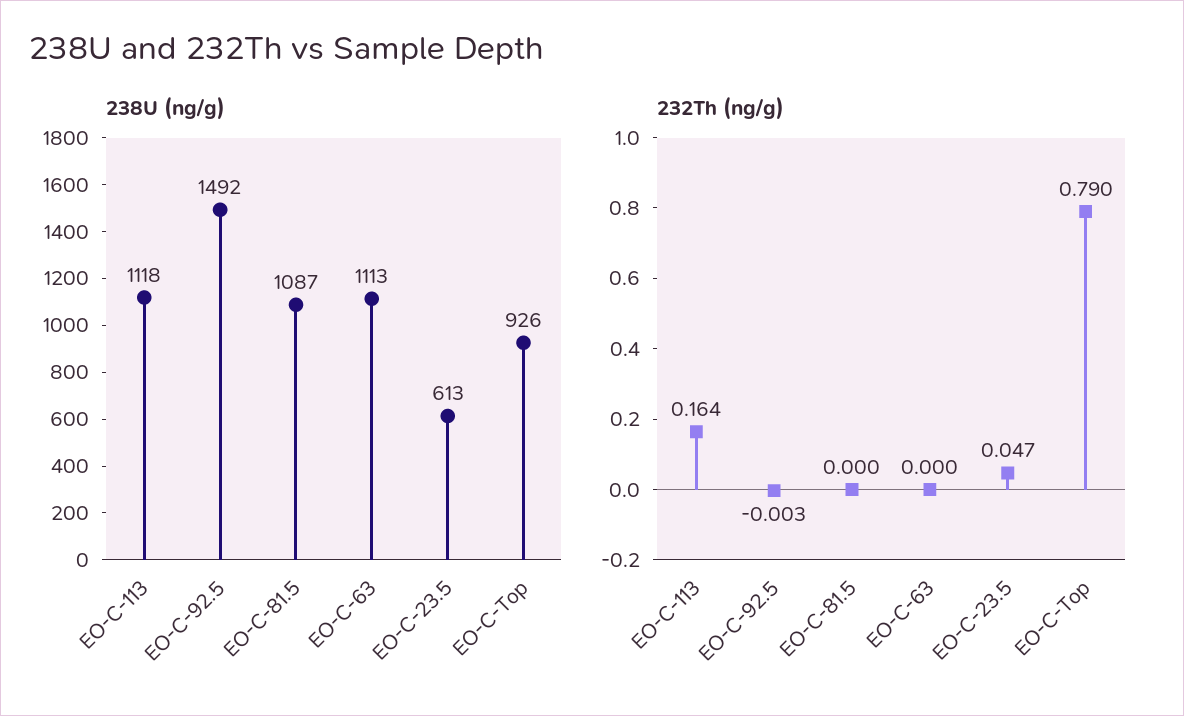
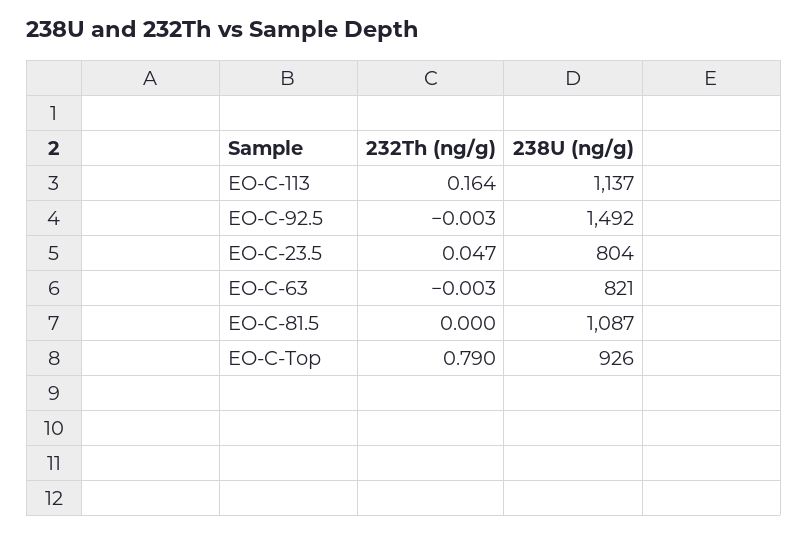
238U (ng/g), EO-C-113: 1118 -> 1137
238U (ng/g), EO-C-63: 1113 -> 821
238U (ng/g), EO-C-23.5: 613 -> 804
232Th (ng/g), EO-C-63: 0 -> -0.003

